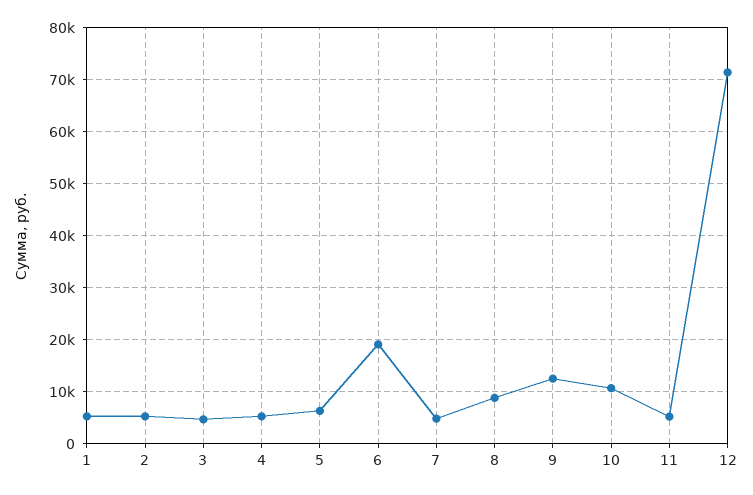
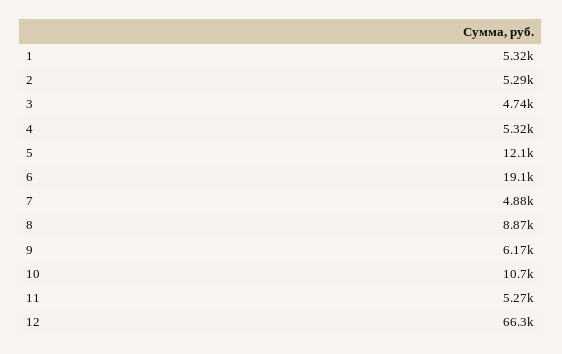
5: 6000 -> 12100
9: 12000 -> 6170
12: 72000 -> 66300

